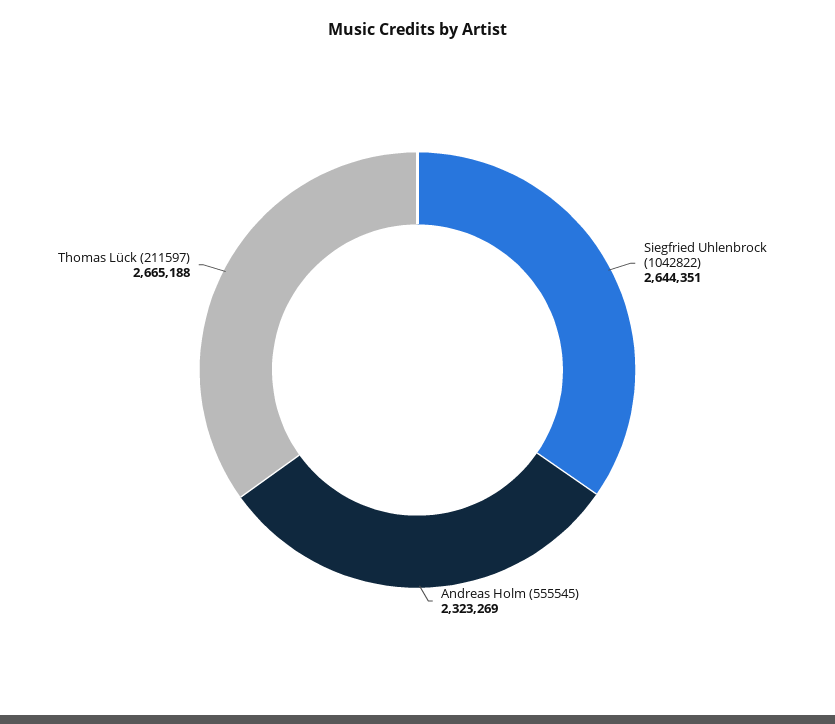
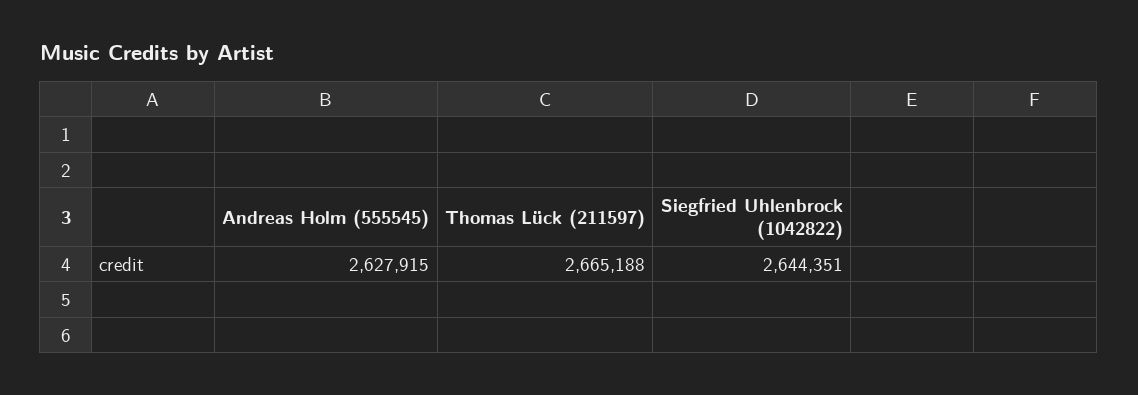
Andreas Holm (555545): 2323269 -> 2627915

